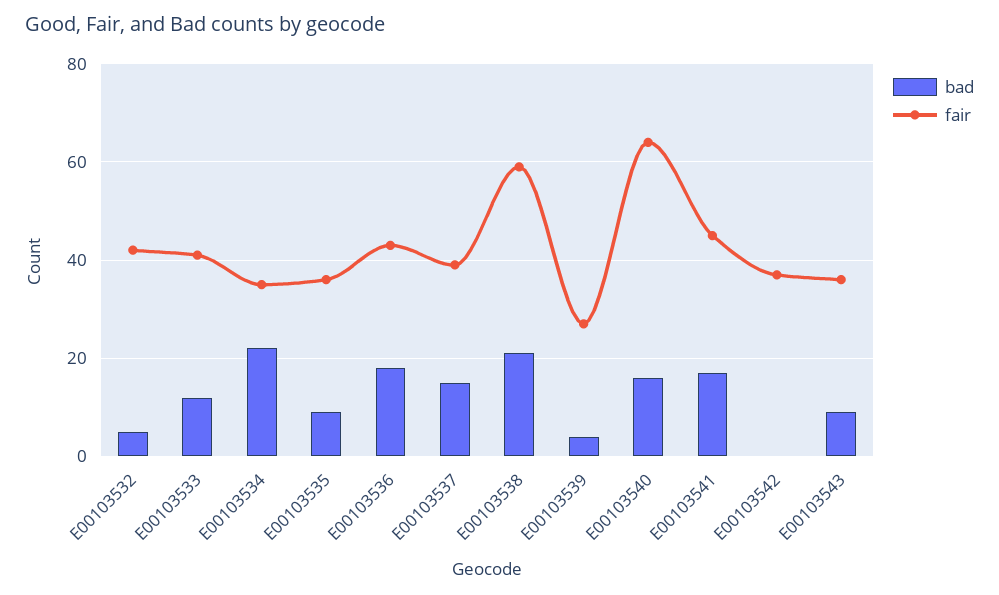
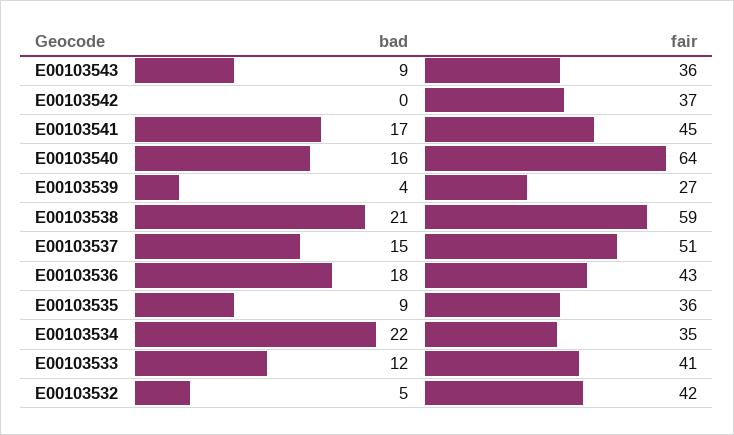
fair, E00103537: 40 -> 51

